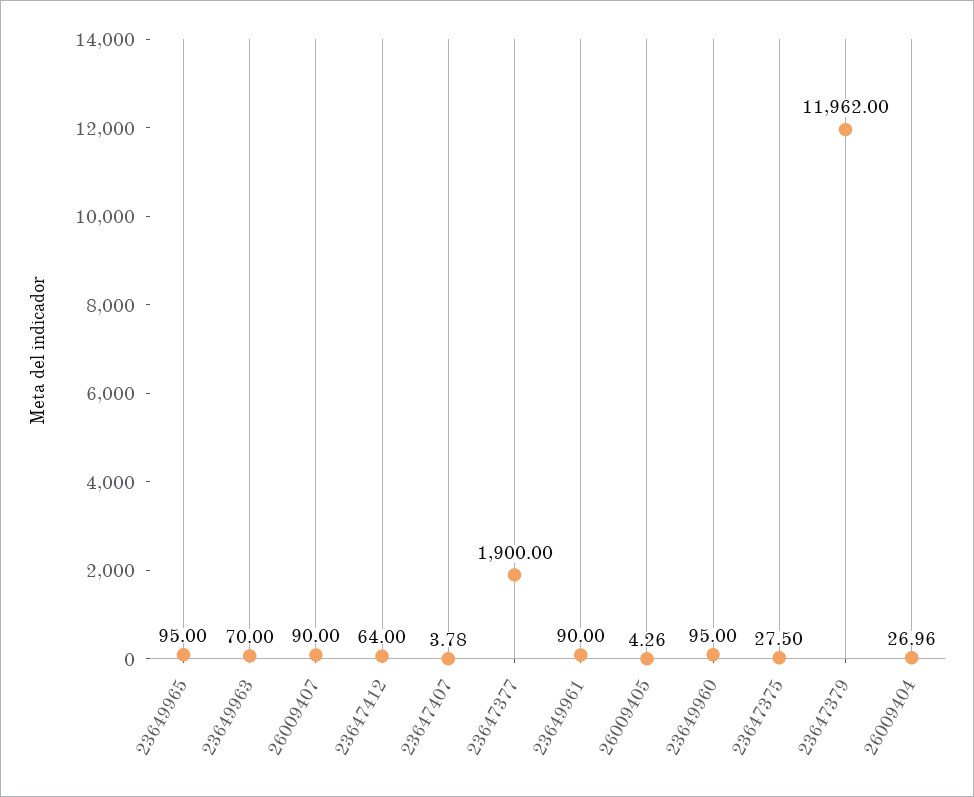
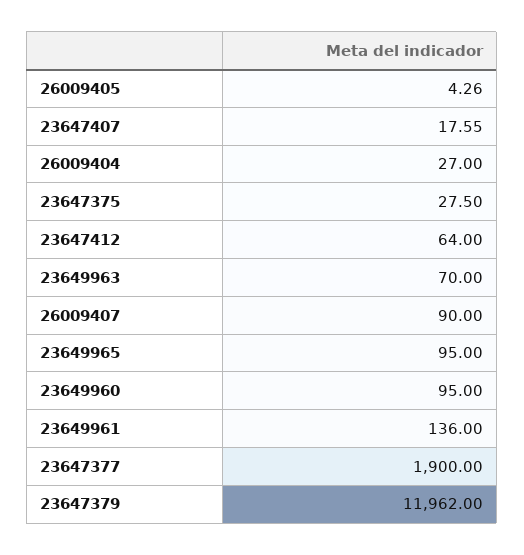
23647407: 3.78 -> 17.55
23649961: 90 -> 136
26009404: 26.96 -> 27

